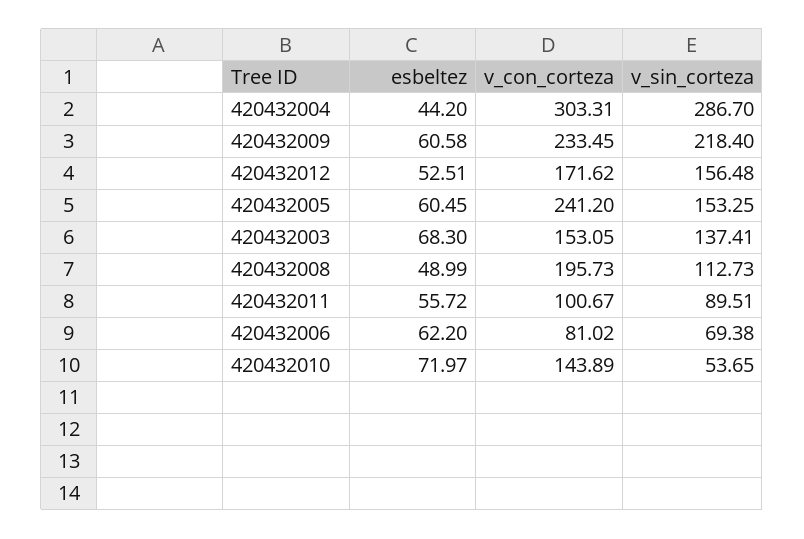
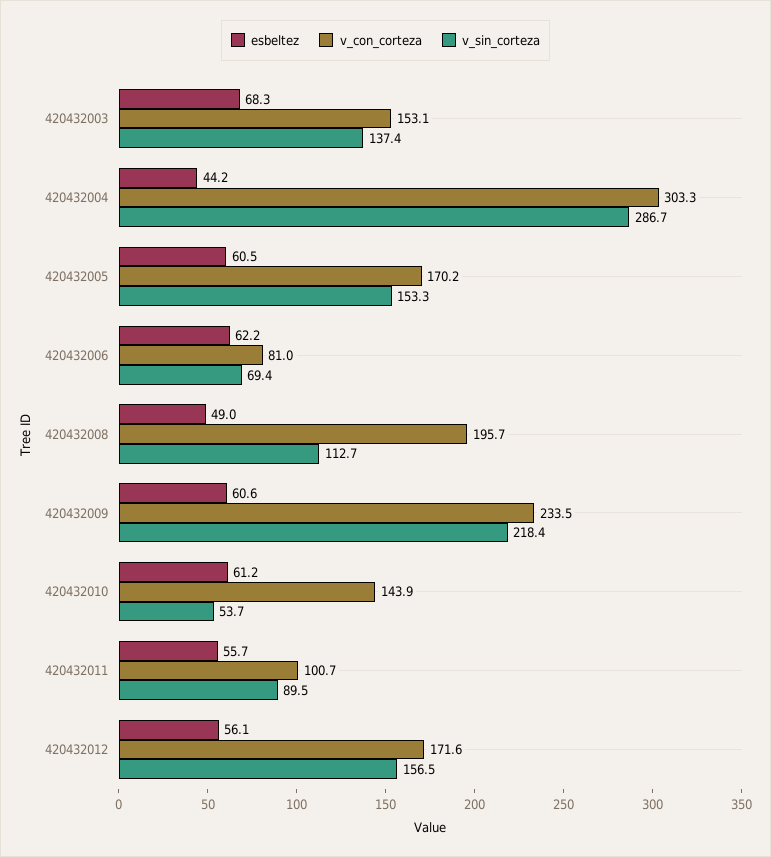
esbeltez, 420432012: 52.51 -> 56.1
v_con_corteza, 420432005: 241.2 -> 170.2
esbeltez, 420432010: 71.97 -> 61.2

